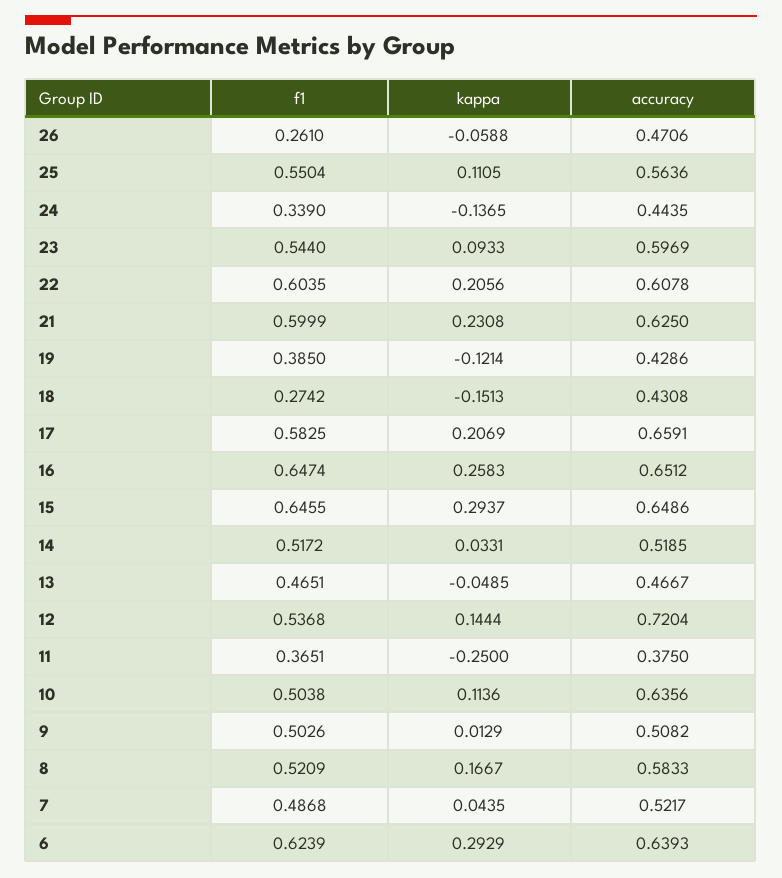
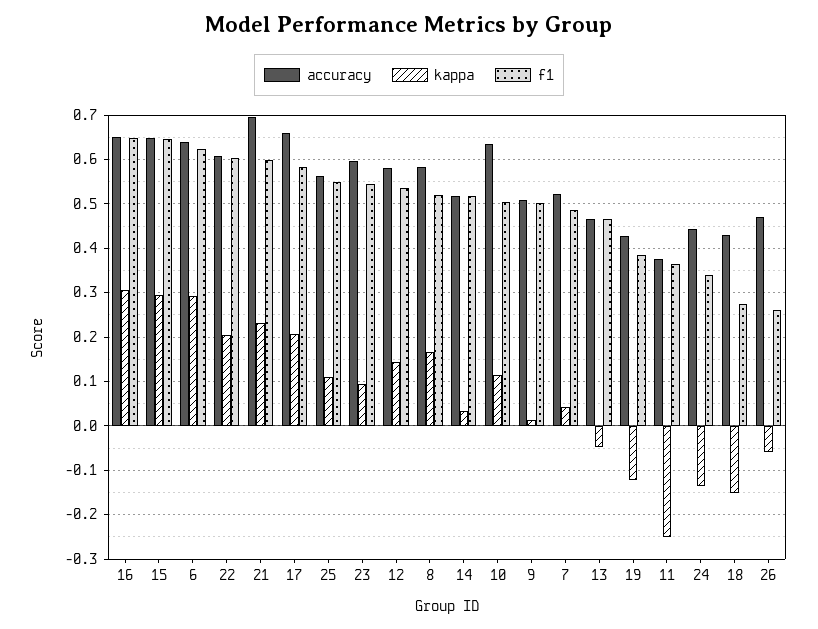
accuracy, 21: 0.625 -> 0.7
kappa, 16: 0.2583 -> 0.3
accuracy, 12: 0.7204 -> 0.58

